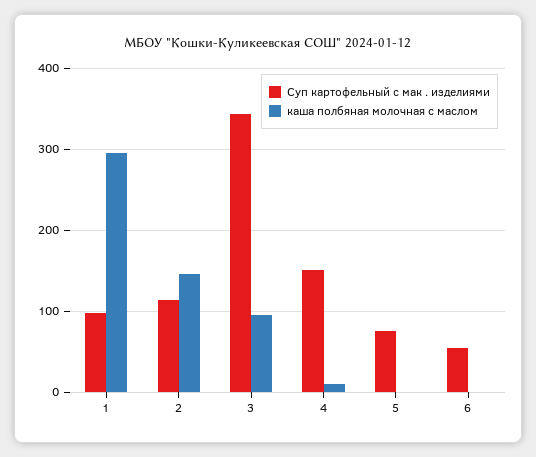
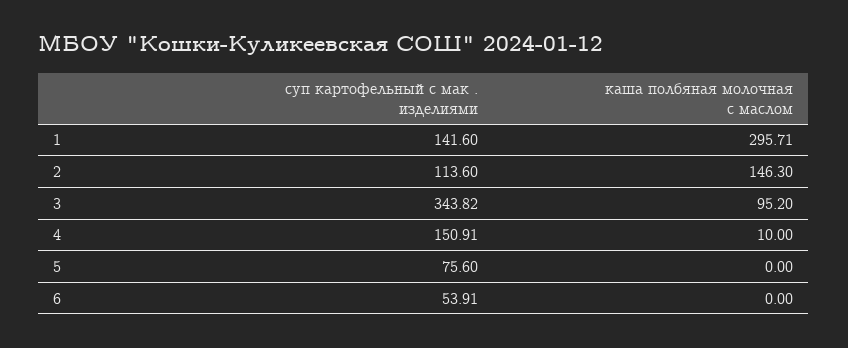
Суп картофельный с мак . изделиями, 1: 100 -> 141.6

